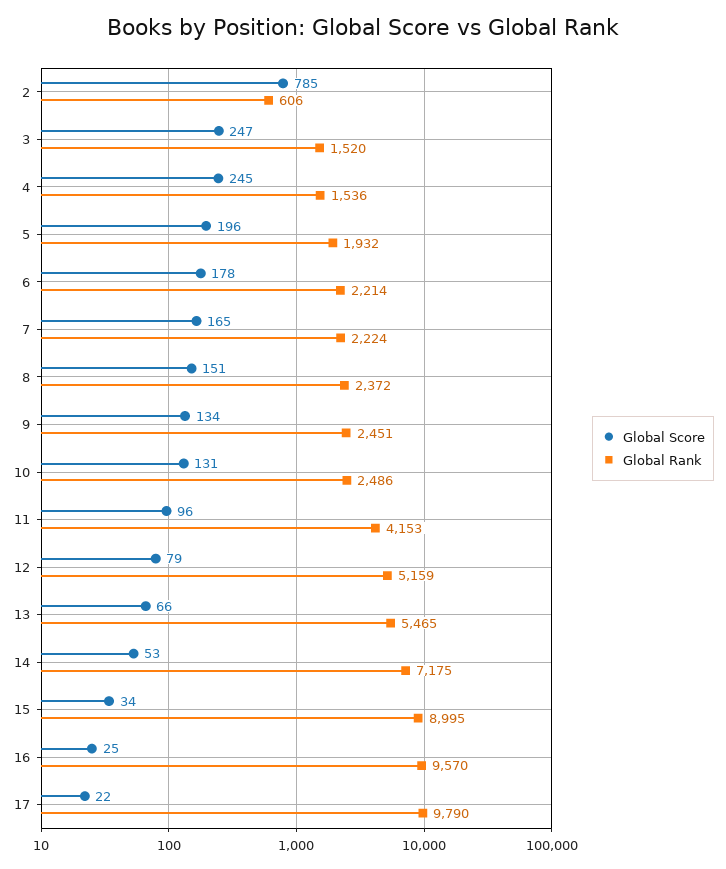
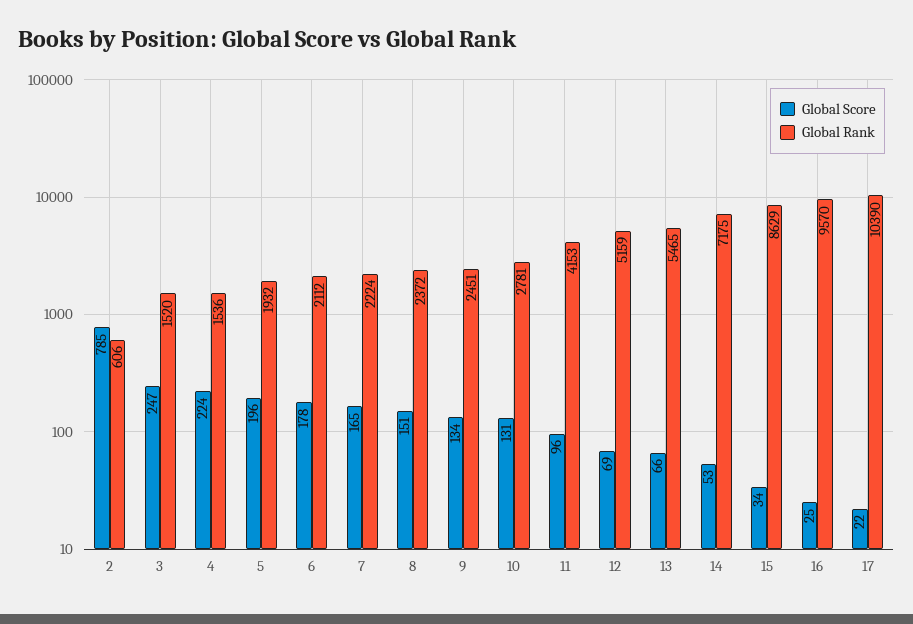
Global Score, 4: 245 -> 224
Global Rank, 6: 2214 -> 2112
Global Rank, 10: 2486 -> 2781
Global Score, 12: 79 -> 69
Global Rank, 15: 8995 -> 8629
Global Rank, 17: 9790 -> 10390

